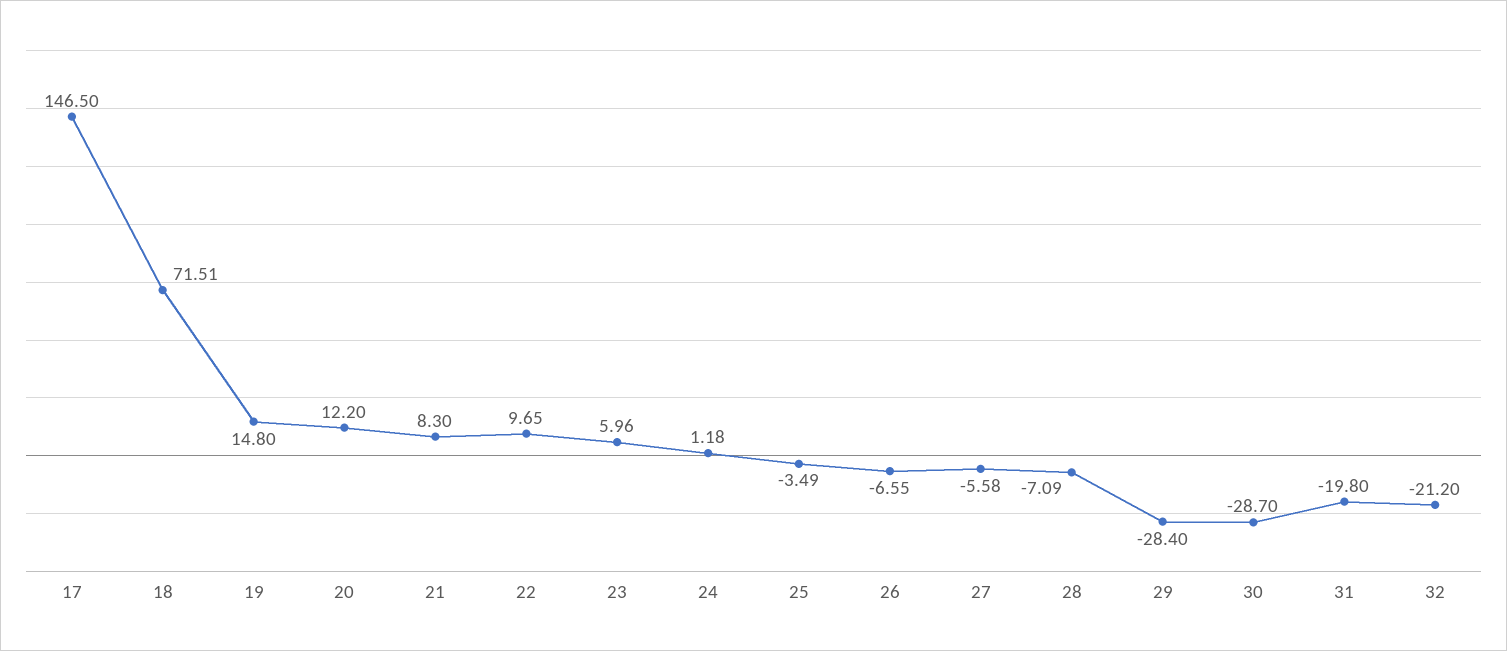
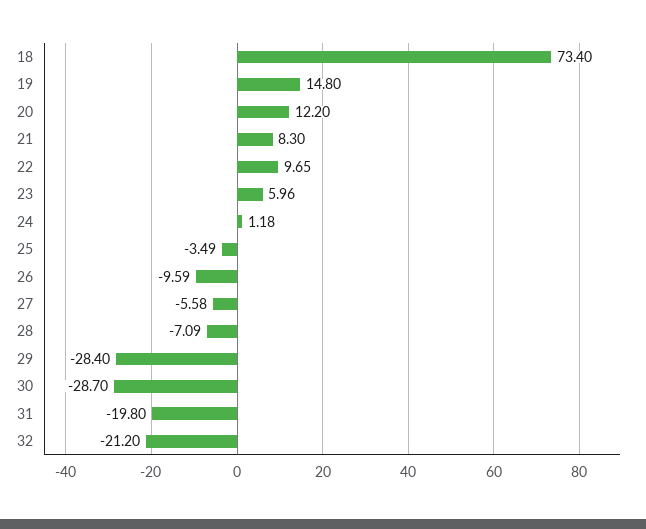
17: 146.5 -> none
18: 71.51 -> 73.4
26: -6.55 -> -9.59

